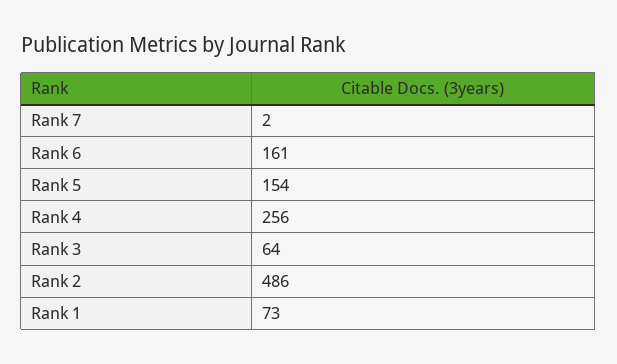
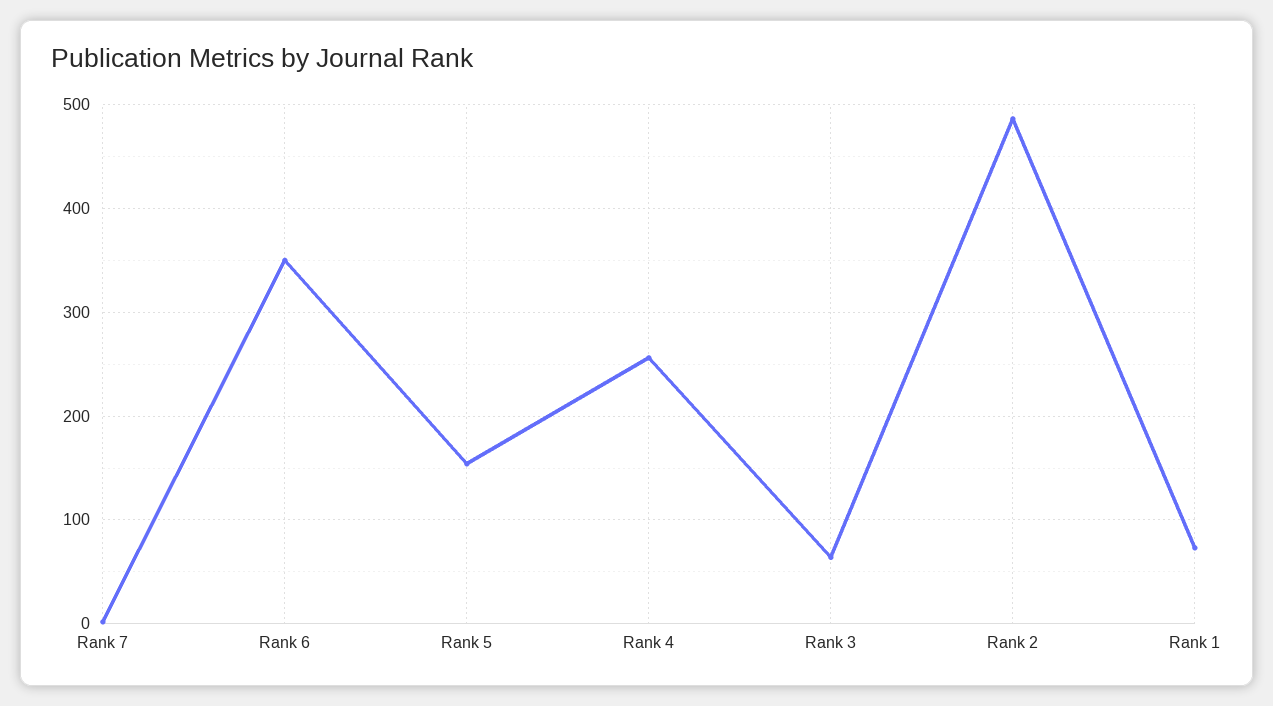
Rank 6: 161 -> 350

